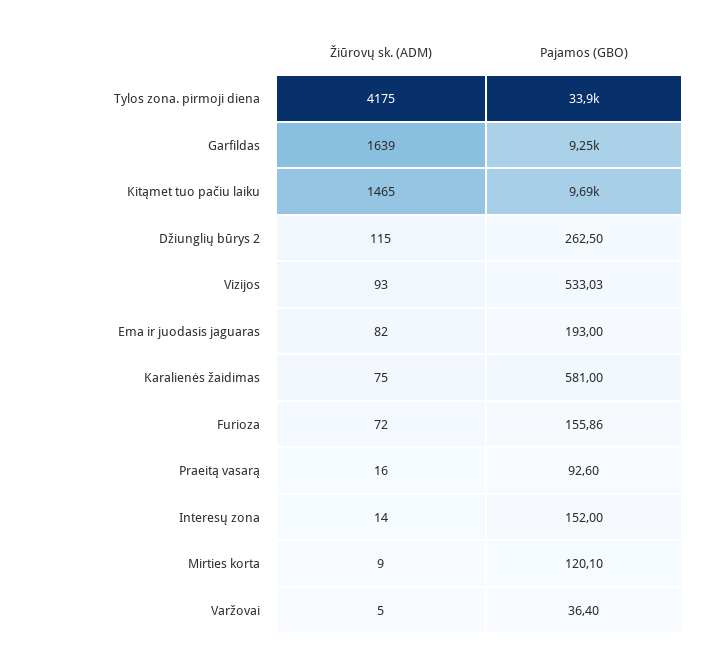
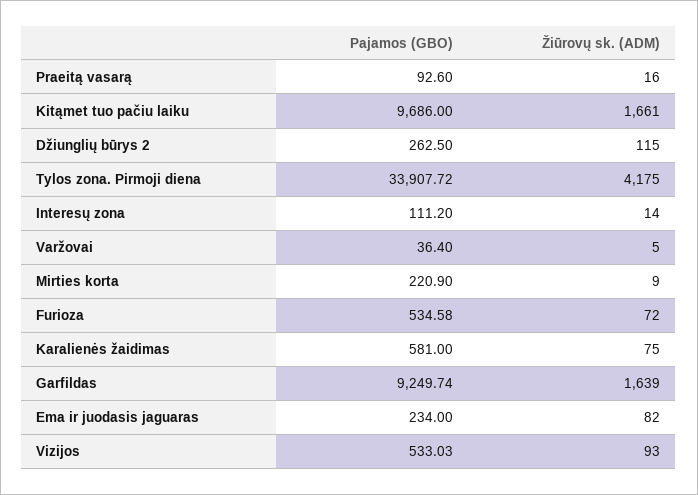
Žiūrovų sk. (ADM), Kitąmet tuo pačiu laiku: 1465 -> 1661
Pajamos (GBO), Ema ir juodasis jaguaras: 193 -> 234
Pajamos (GBO), Furioza: 155.86 -> 534.58
Pajamos (GBO), Interesų zona: 152 -> 111.2
Pajamos (GBO), Mirties korta: 120.1 -> 220.9

